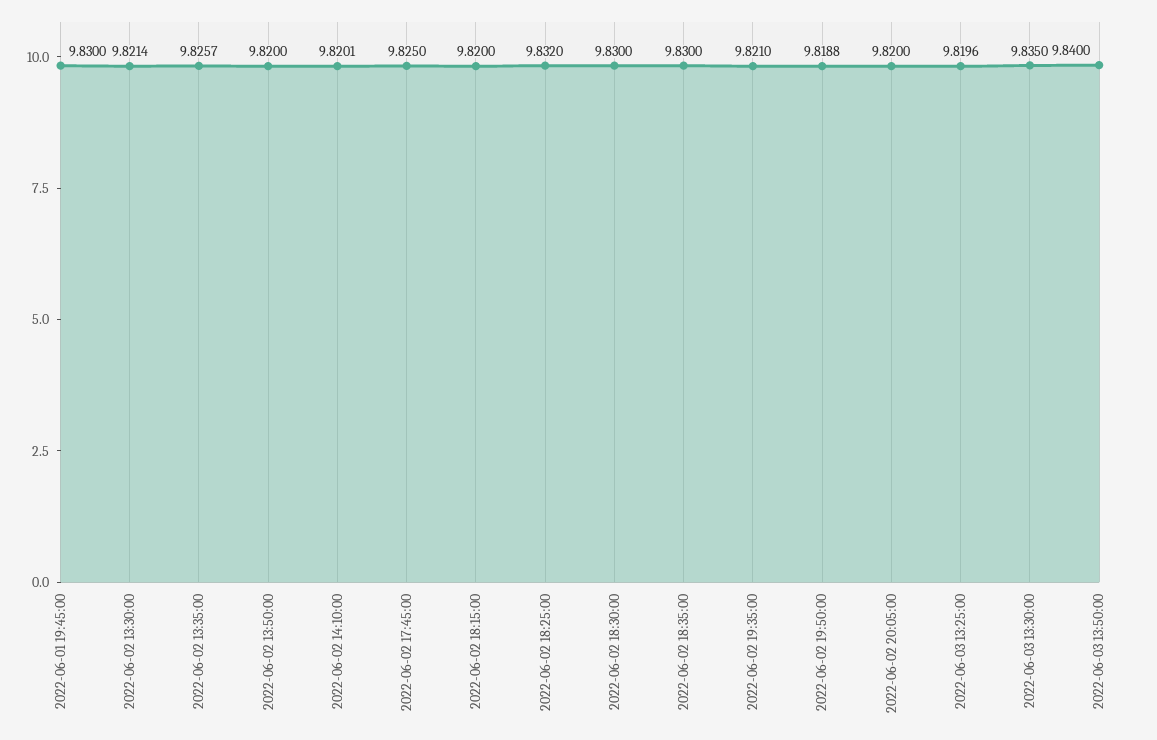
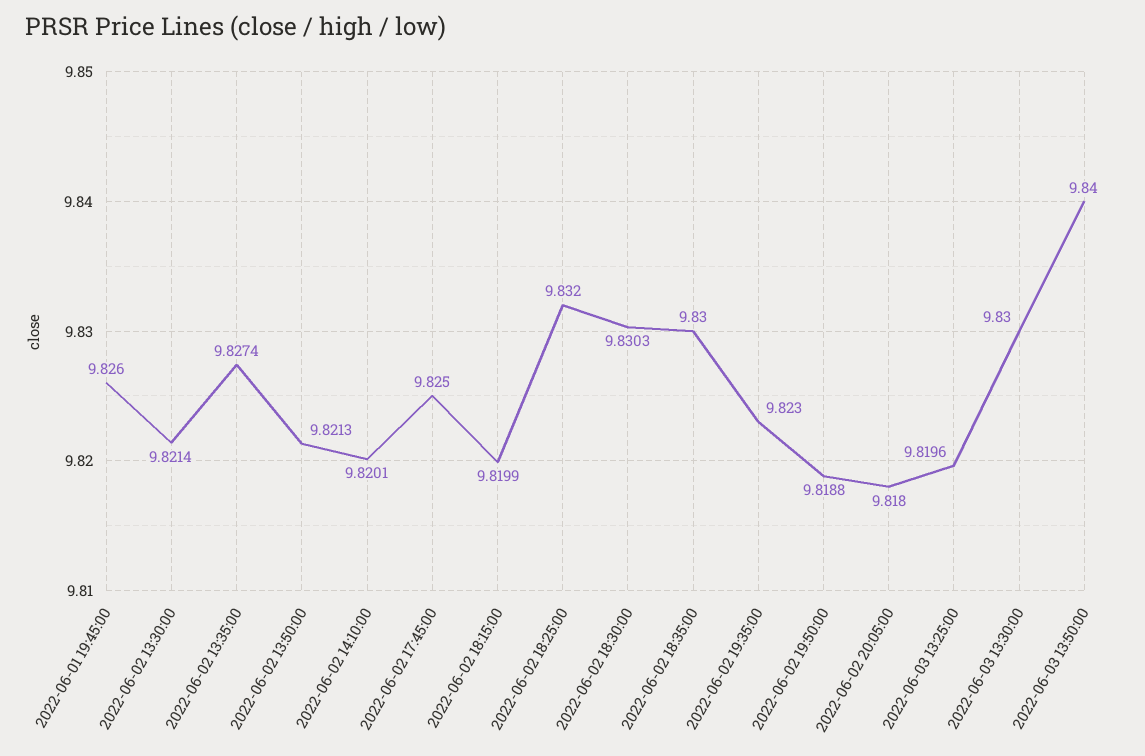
2022-06-01 19:45:00: 9.83 -> 9.826
2022-06-02 13:35:00: 9.8257 -> 9.8274
2022-06-02 13:50:00: 9.82 -> 9.8213
2022-06-02 18:15:00: 9.82 -> 9.8199
2022-06-02 18:30:00: 9.83 -> 9.8303
2022-06-02 19:35:00: 9.821 -> 9.823
2022-06-02 20:05:00: 9.82 -> 9.818
2022-06-03 13:30:00: 9.835 -> 9.83

